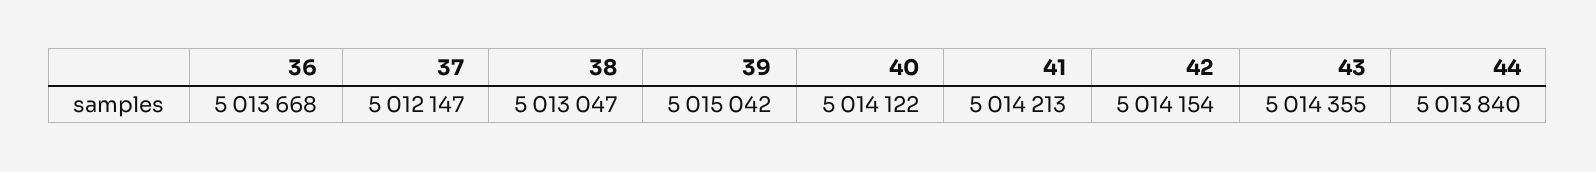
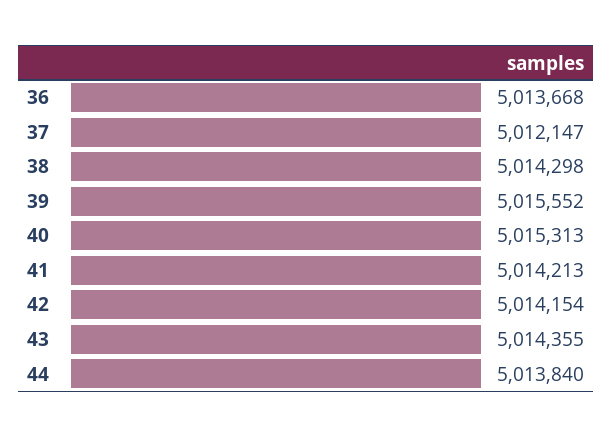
38: 5013047 -> 5014298
39: 5015042 -> 5015552
40: 5014122 -> 5015313

